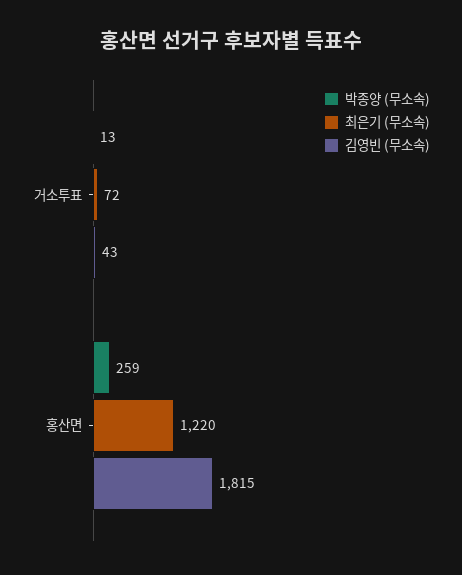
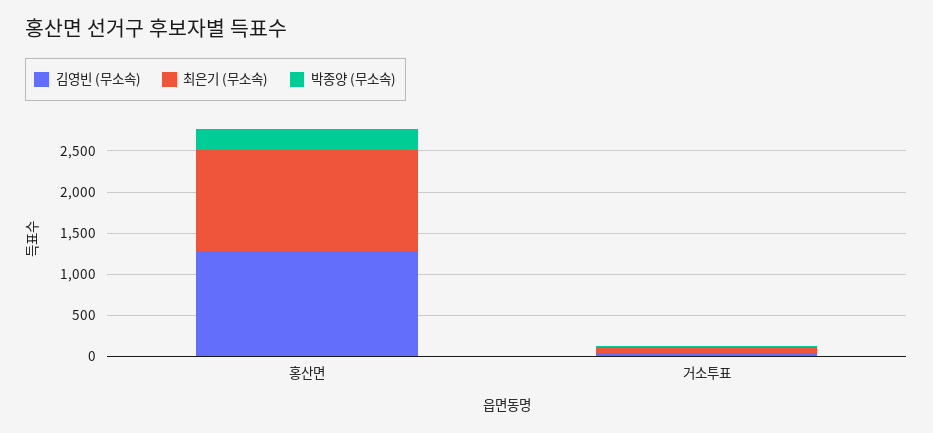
김영빈 (무소속), 홍산면: 1815 -> 1300

